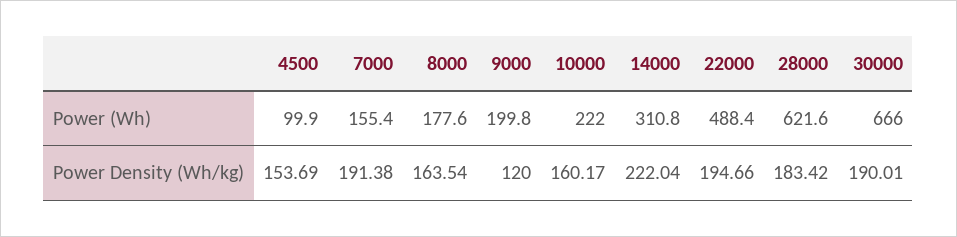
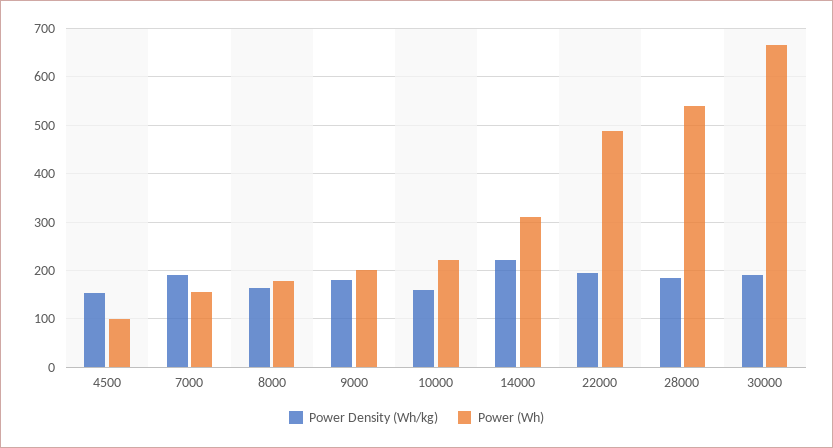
Power (Wh), 28000: 621.6 -> 540
Power Density (Wh/kg), 9000: 120 -> 180

